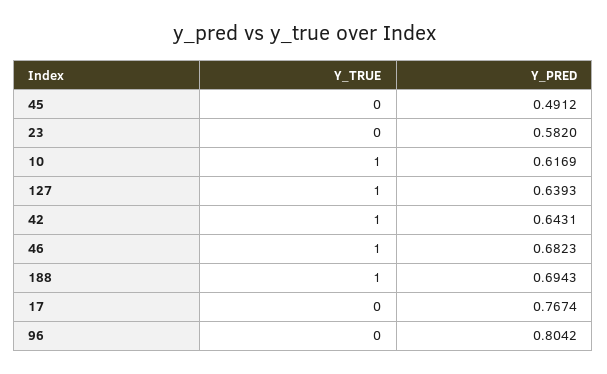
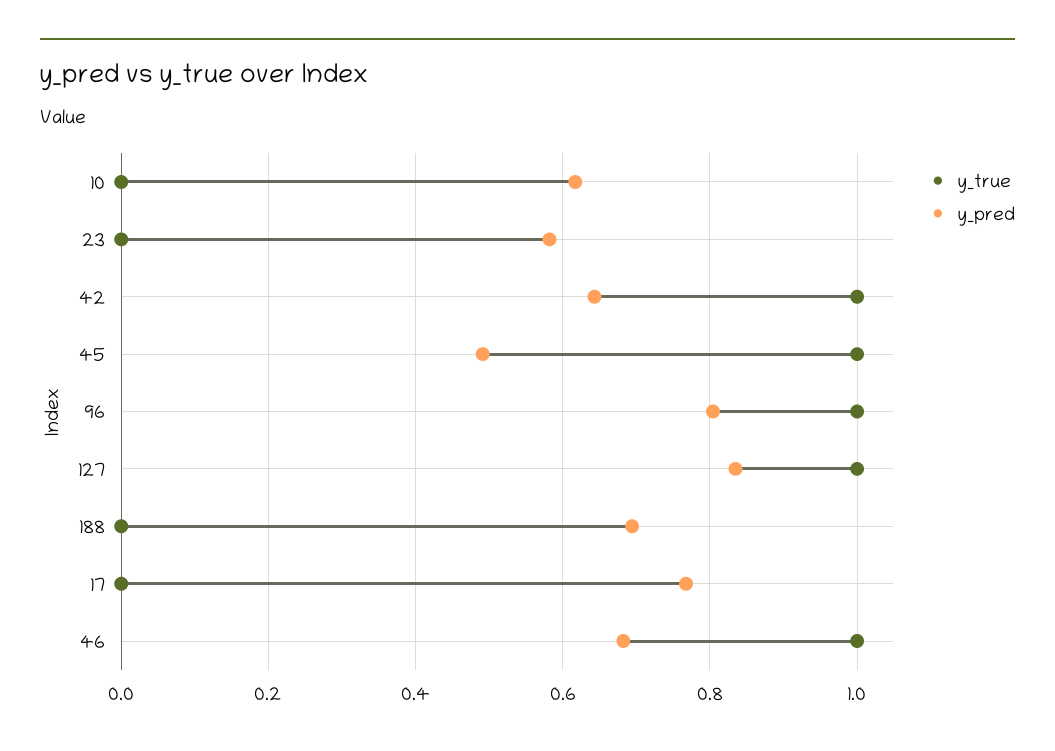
Y_TRUE, 45: 0 -> 1
Y_TRUE, 10: 1 -> 0
Y_PRED, 127: 0.6393 -> 0.84
Y_TRUE, 188: 1 -> 0
Y_TRUE, 96: 0 -> 1

